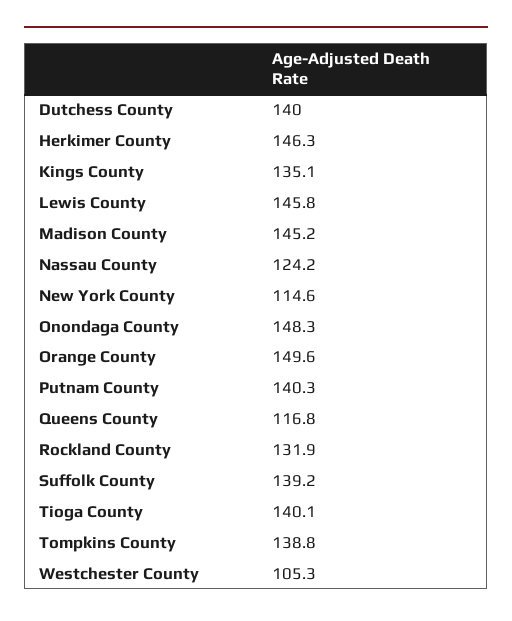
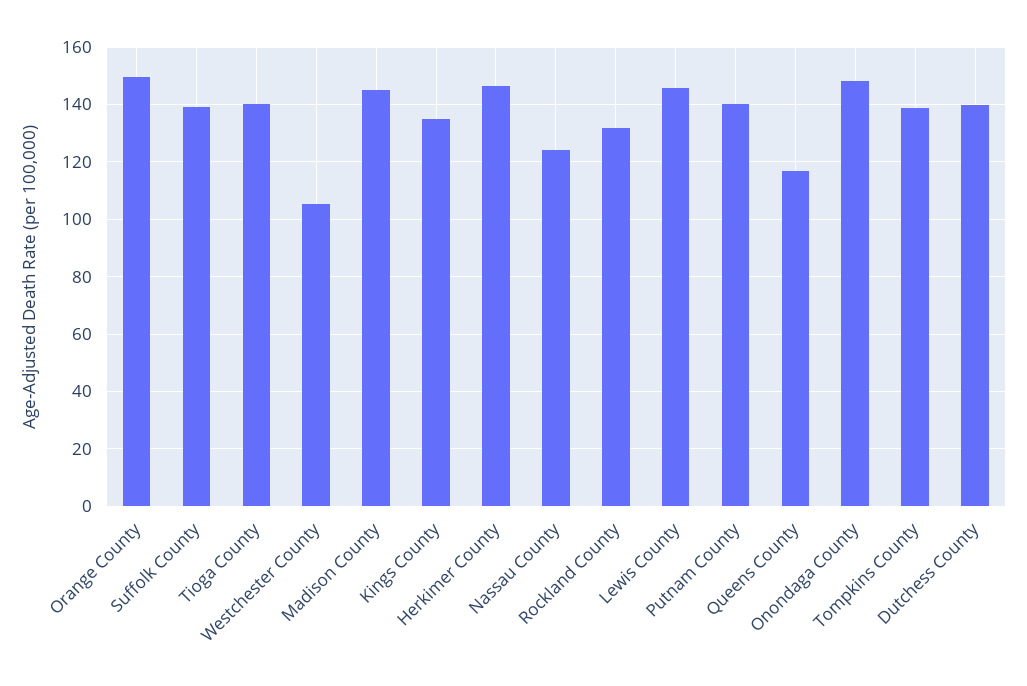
New York County: 114.6 -> none

